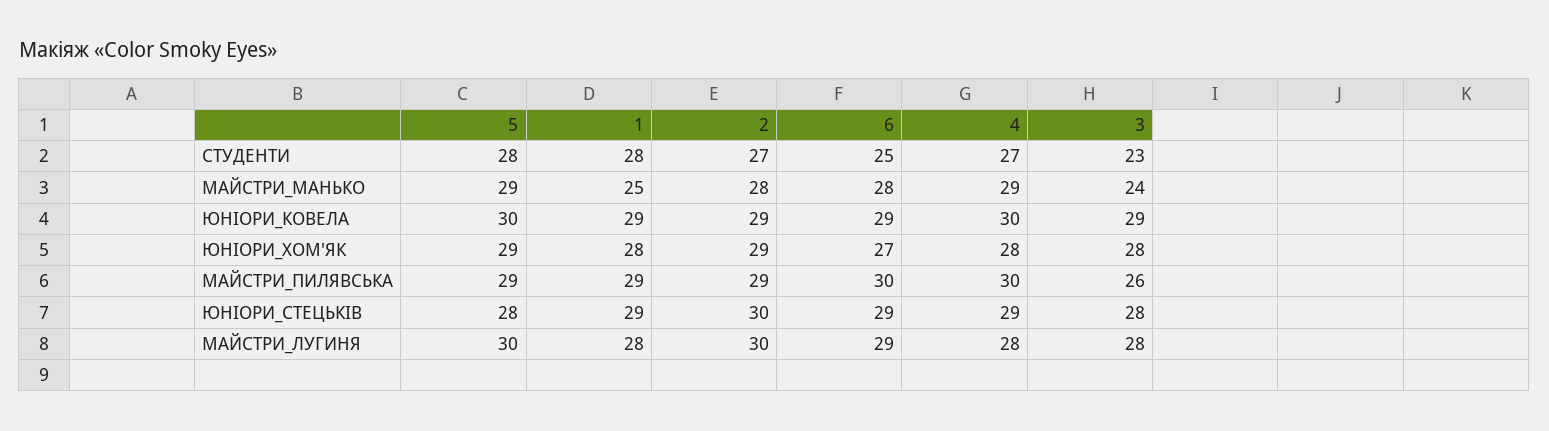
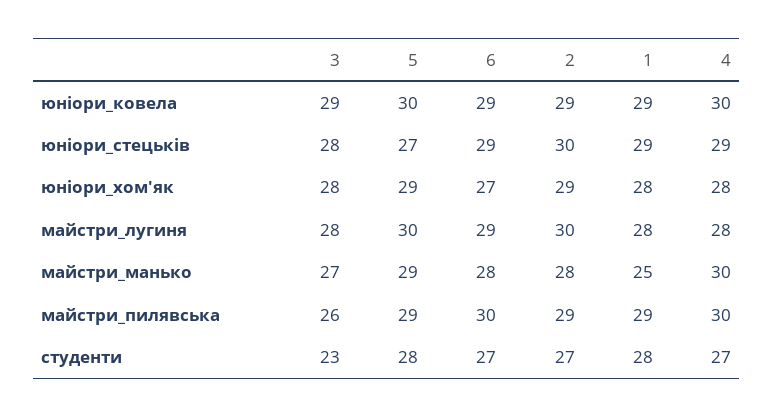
6, СТУДЕНТИ: 25 -> 27
4, МАЙСТРИ_МАНЬКО: 29 -> 30
3, МАЙСТРИ_МАНЬКО: 24 -> 27
5, ЮНІОРИ_СТЕЦЬКІВ: 28 -> 27

